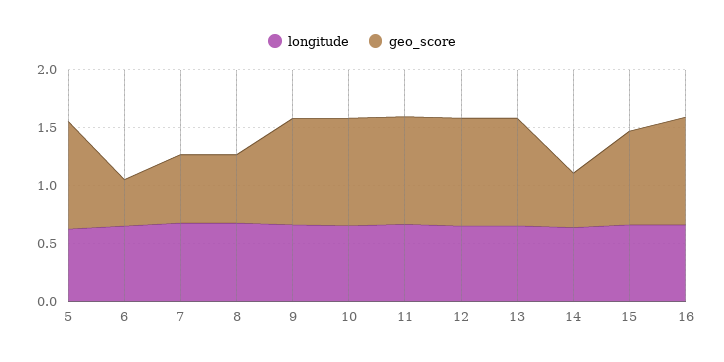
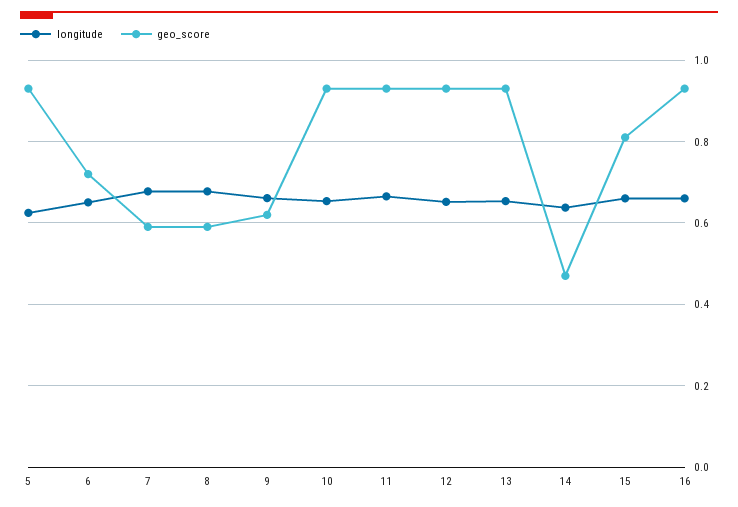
geo_score, 6: 0.4 -> 0.72
geo_score, 9: 0.9 -> 0.62

